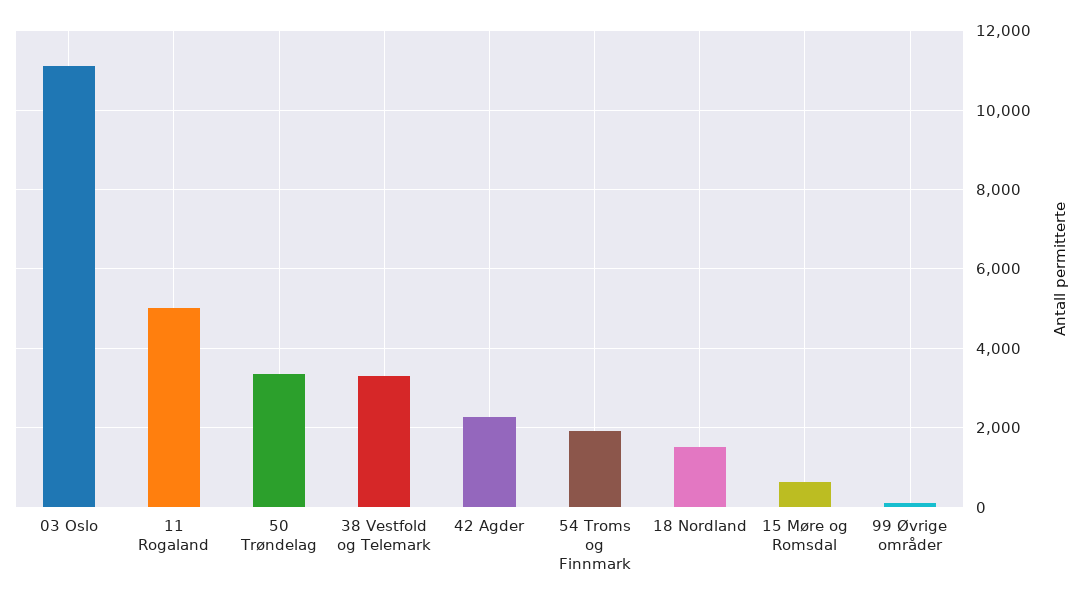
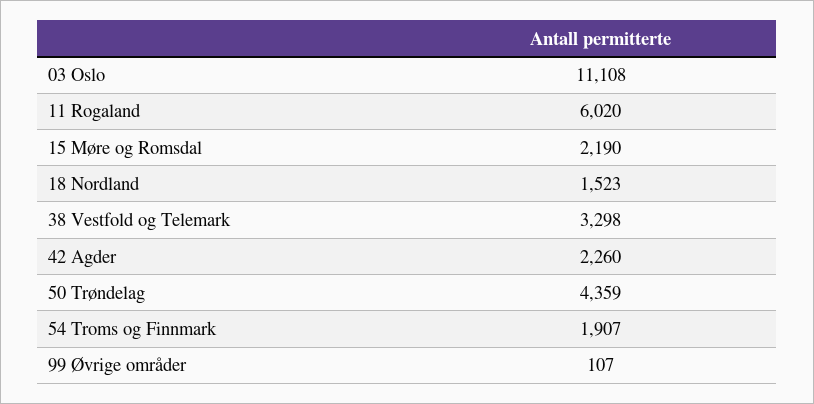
11 Rogaland: 5000 -> 6020
50 Trøndelag: 3400 -> 4359
15 Møre og Romsdal: 600 -> 2190

